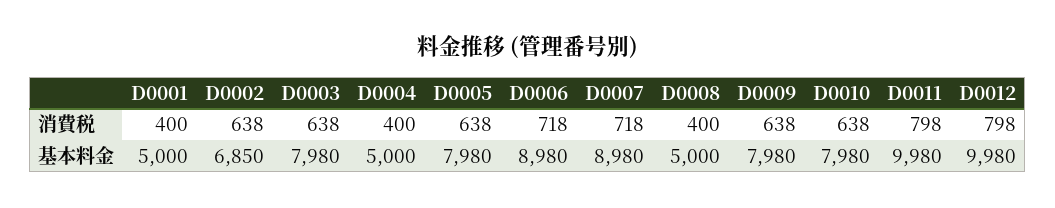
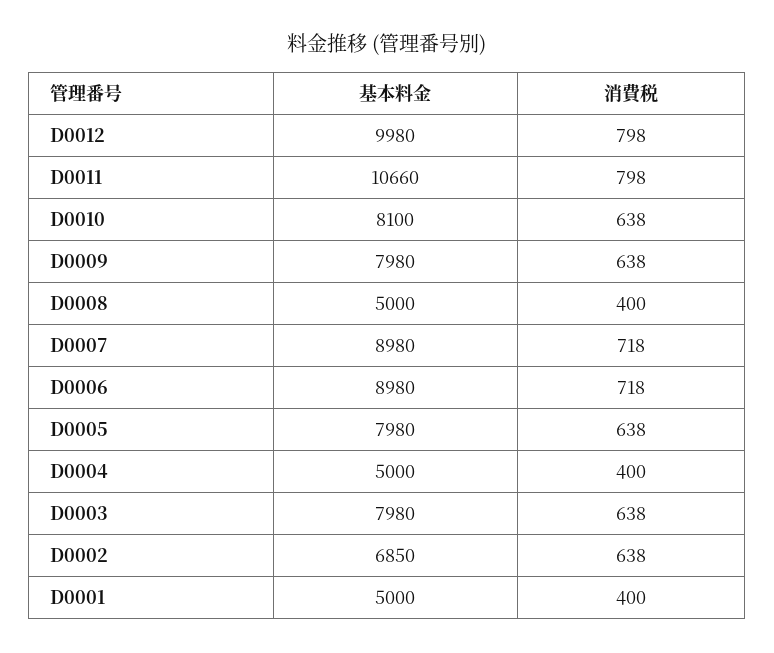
D0010, 基本料金: 7980 -> 8100
D0011, 基本料金: 9980 -> 10660

